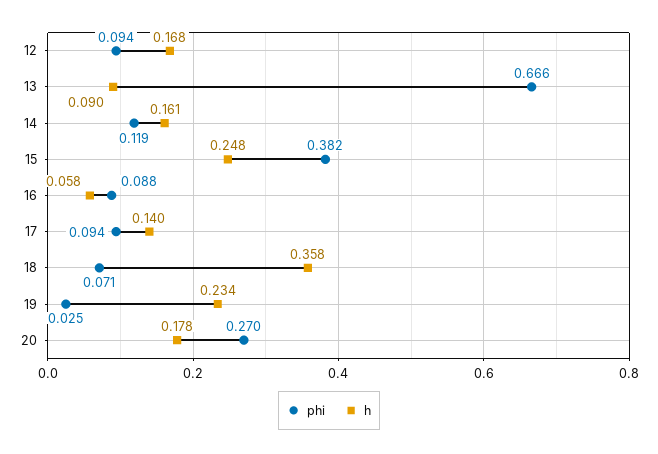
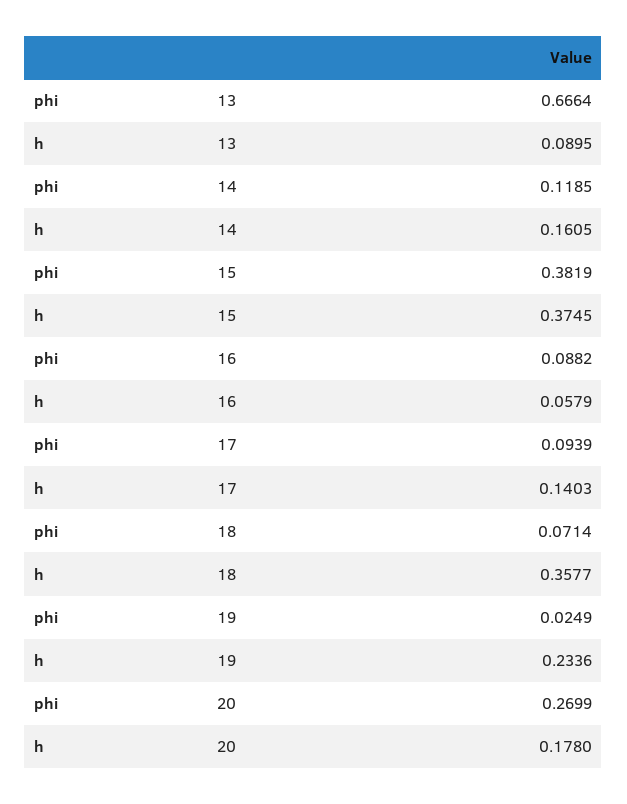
phi, 12: 0.094 -> none
h, 12: 0.168 -> none
h, 15: 0.248 -> 0.3745

